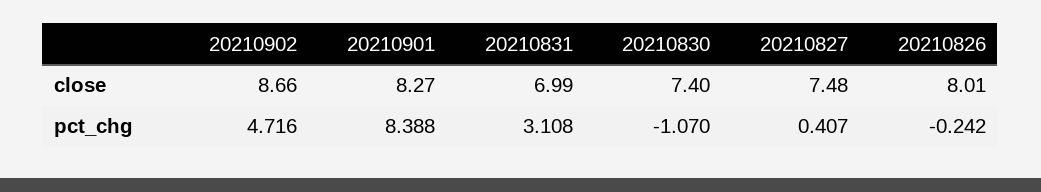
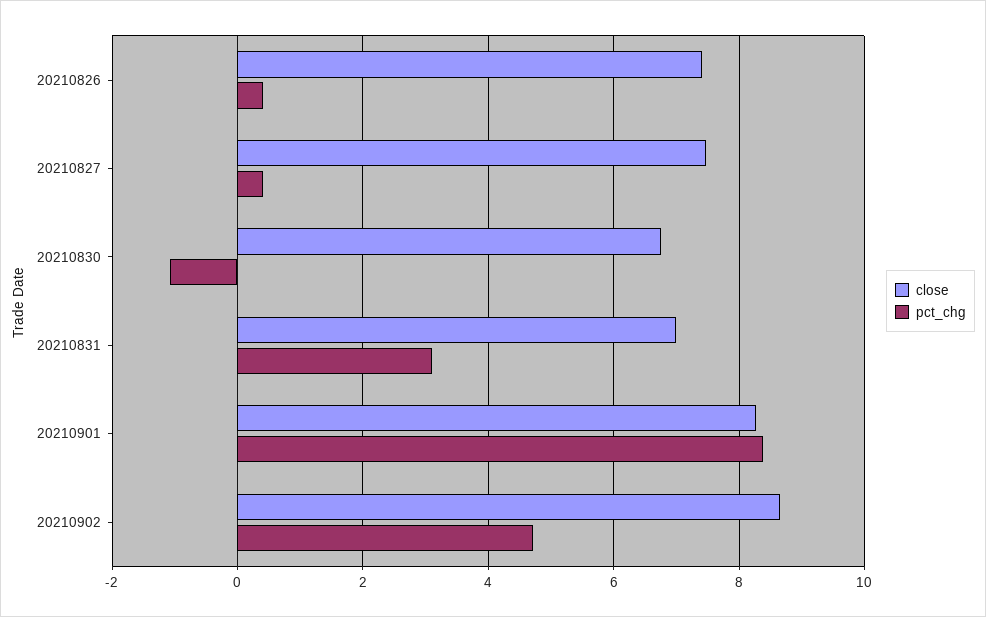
close, 20210830: 7.4 -> 6.8
close, 20210826: 8.01 -> 7.4
pct_chg, 20210826: -0.242 -> 0.4

